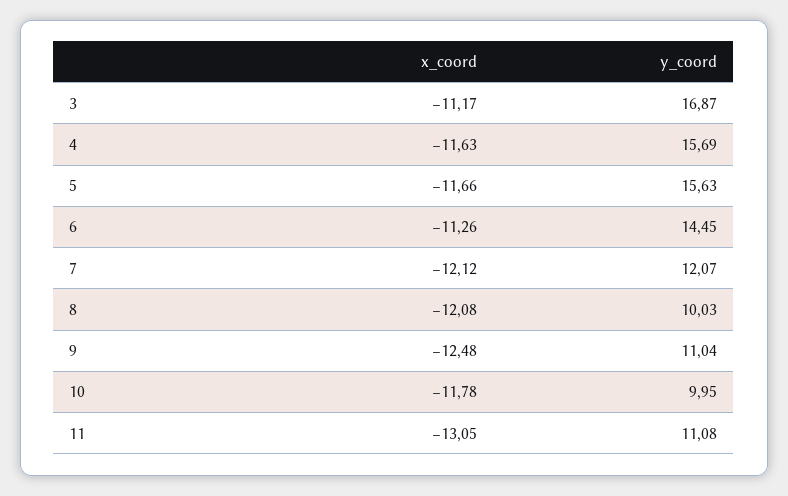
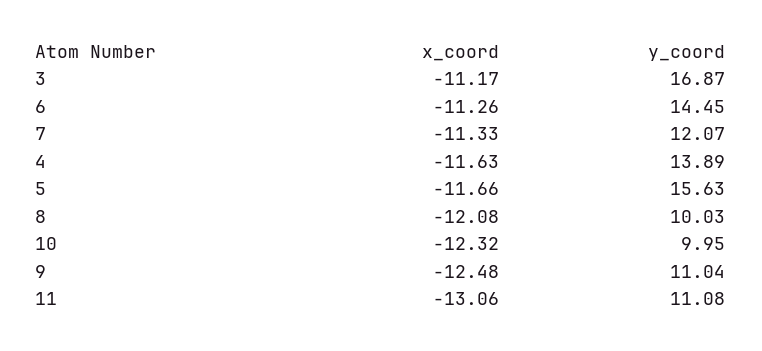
y_coord, 4: 15.69 -> 13.89
x_coord, 7: -12.12 -> -11.33
x_coord, 10: -11.78 -> -12.32
x_coord, 11: -13.05 -> -13.06

